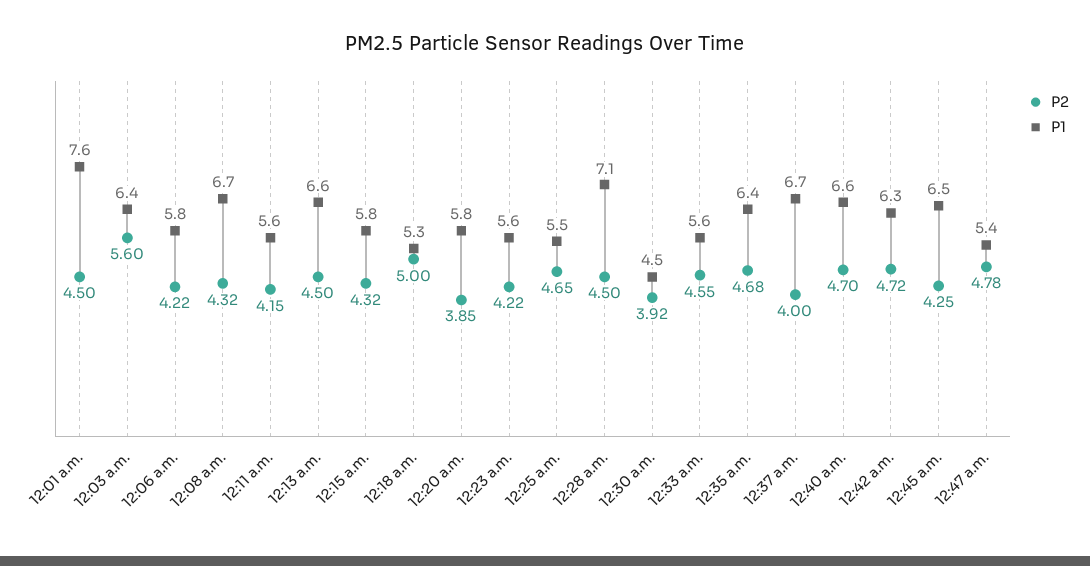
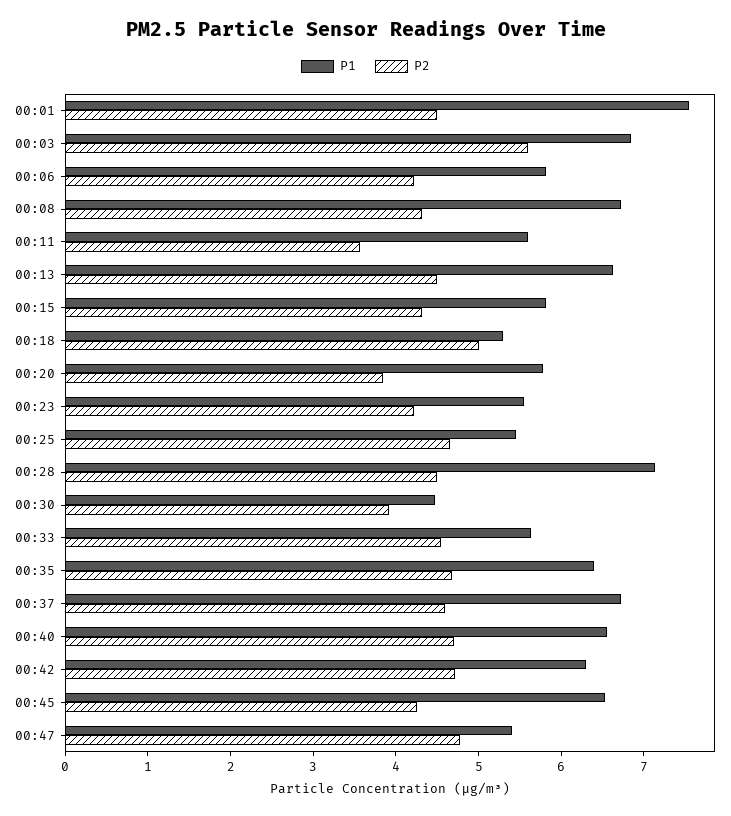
P1, 12:03 a.m.: 6.4 -> 6.8
P2, 12:11 a.m.: 4.15 -> 3.6
P2, 12:37 a.m.: 4 -> 4.6

